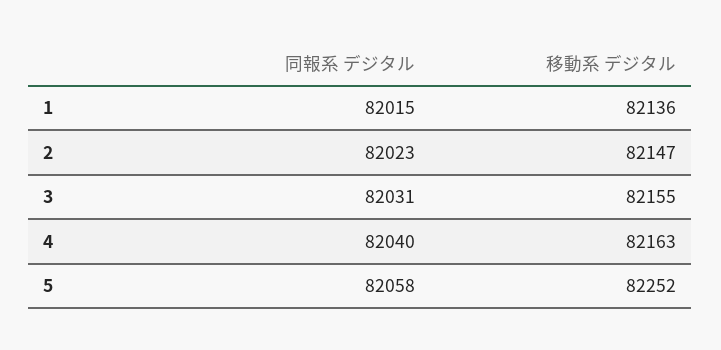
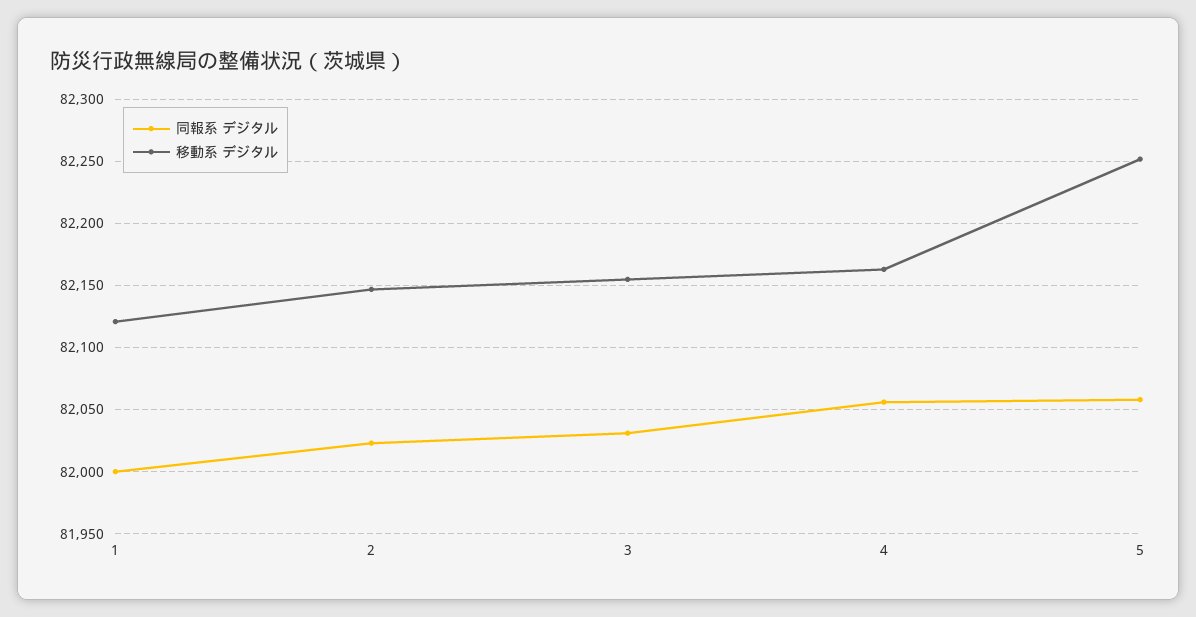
同報系 デジタル, 1: 82015 -> 82000
移動系 デジタル, 1: 82136 -> 82120
同報系 デジタル, 4: 82040 -> 82055

